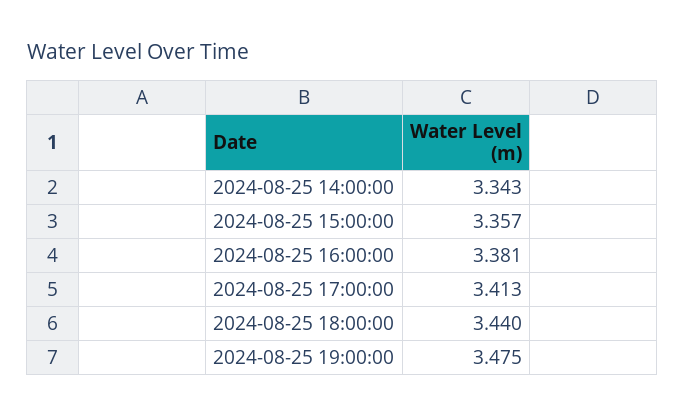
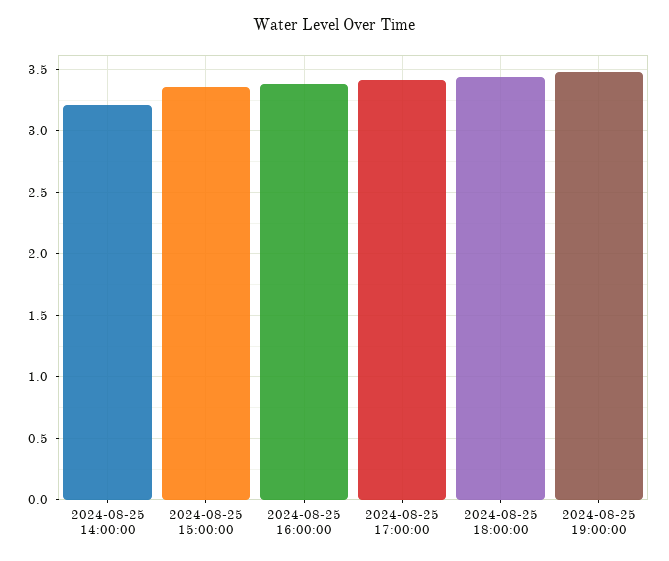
2024-08-25 14:00:00: 3.343 -> 3.2

